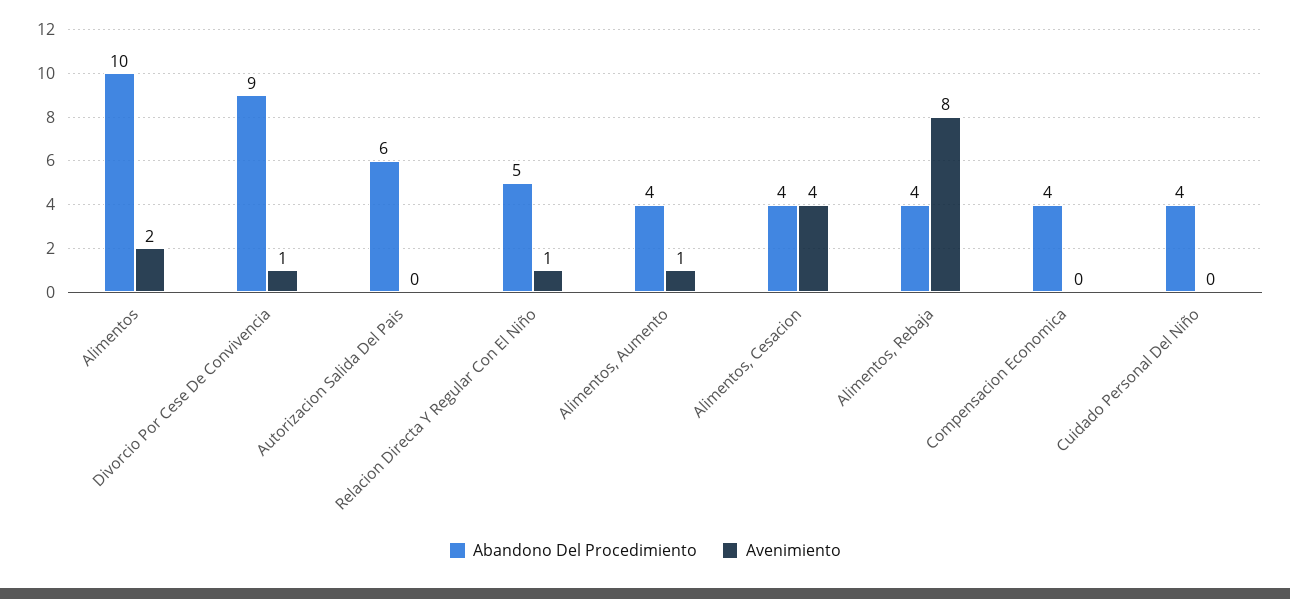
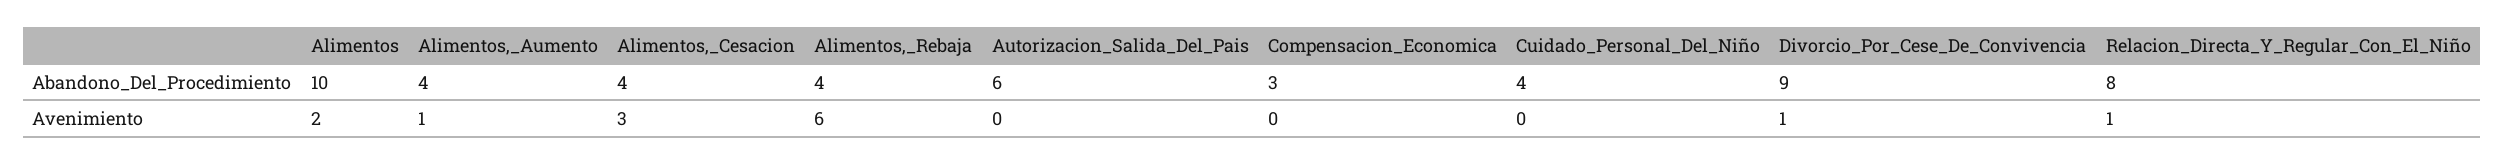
Abandono Del Procedimiento, Relacion Directa Y Regular Con El Niño: 5 -> 8
Avenimiento, Alimentos, Cesacion: 4 -> 3
Avenimiento, Alimentos, Rebaja: 8 -> 6
Abandono Del Procedimiento, Compensacion Economica: 4 -> 3

